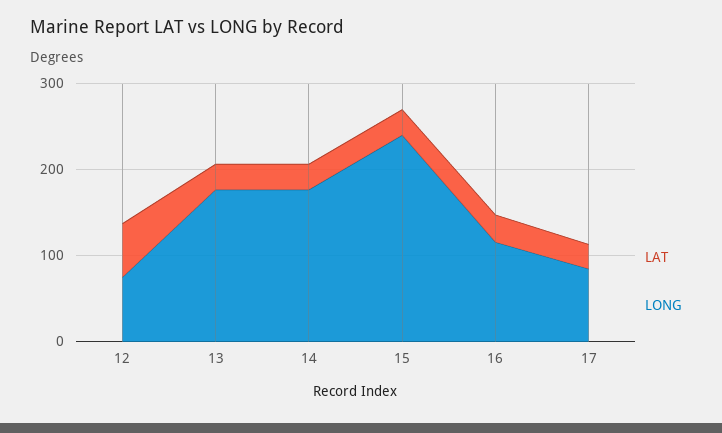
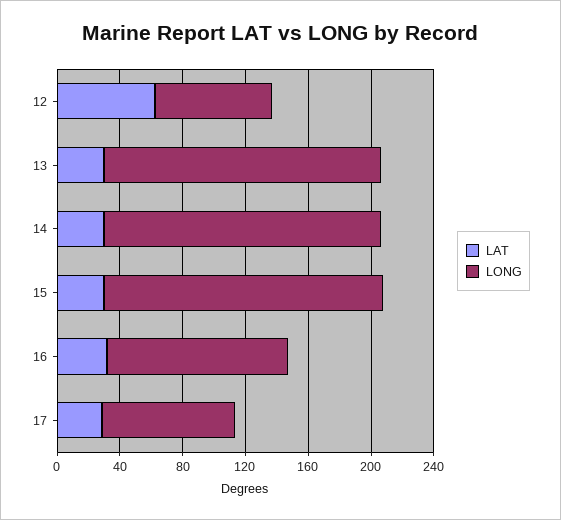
LONG, 15: 240 -> 180

